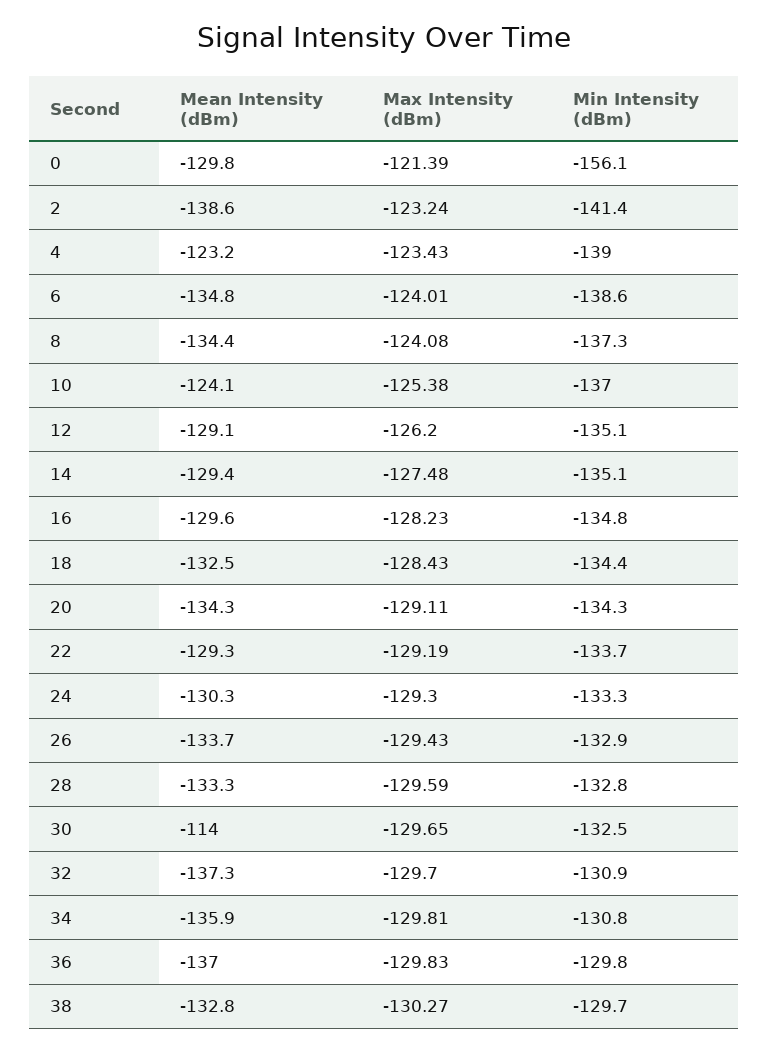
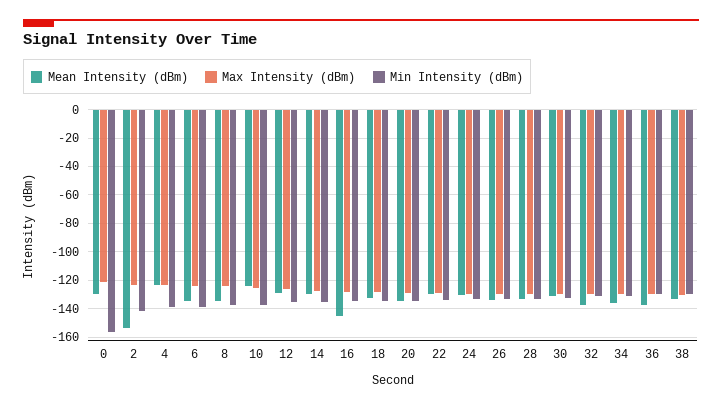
Mean Intensity (dBm), 2: -138.6 -> -155
Mean Intensity (dBm), 16: -129.6 -> -145
Mean Intensity (dBm), 30: -114 -> -130

